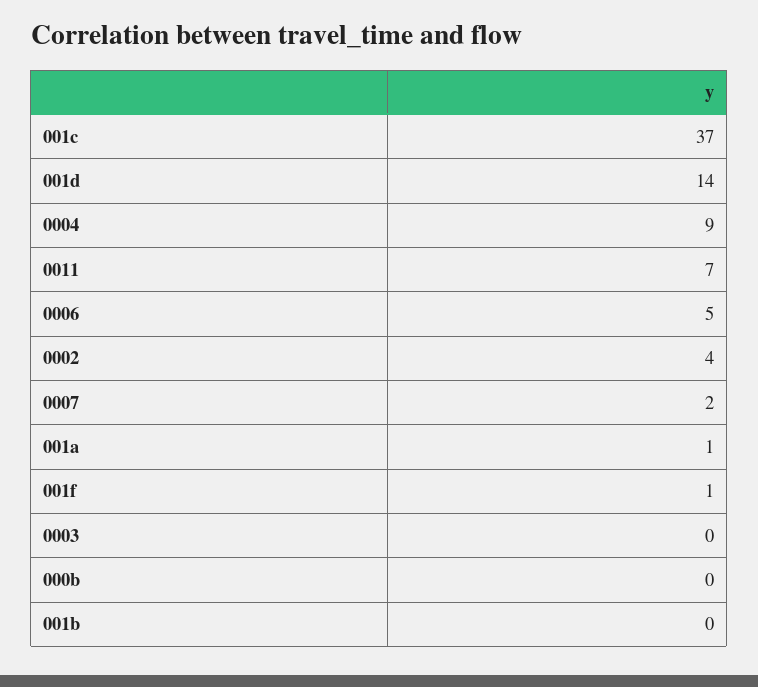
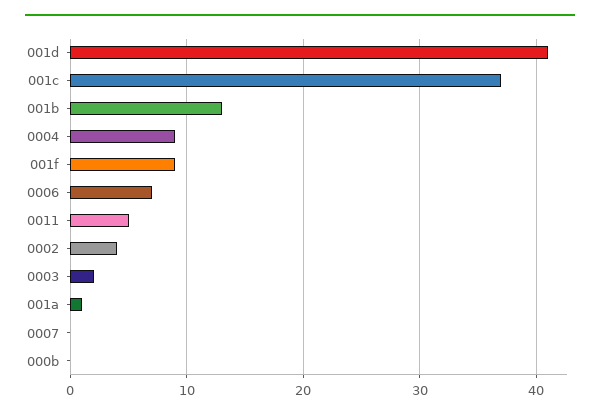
001d: 14 -> 41
0011: 7 -> 5
0006: 5 -> 7
0007: 2 -> 0
001f: 1 -> 9
0003: 0 -> 2
001b: 0 -> 13

